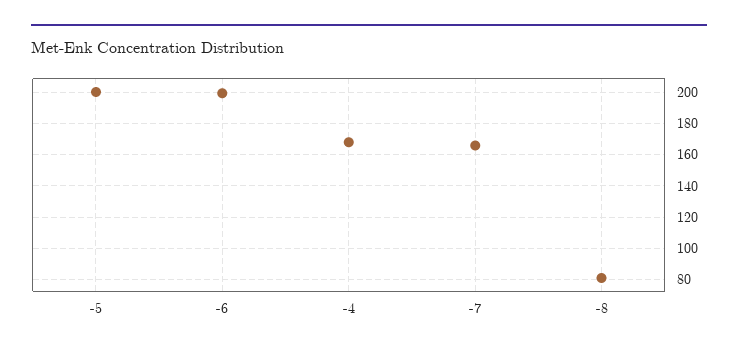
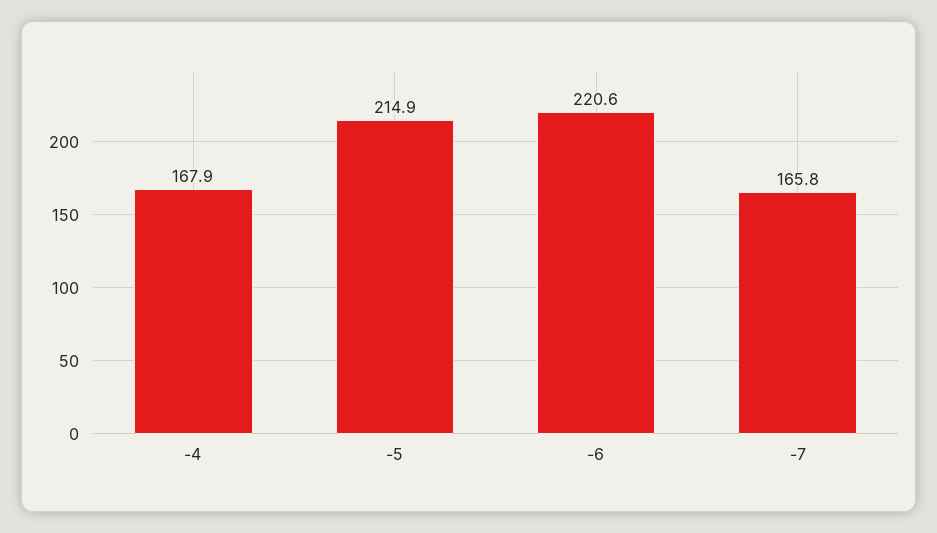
-5: 200 -> 214.9
-6: 200 -> 220.6
-8: 80 -> none

